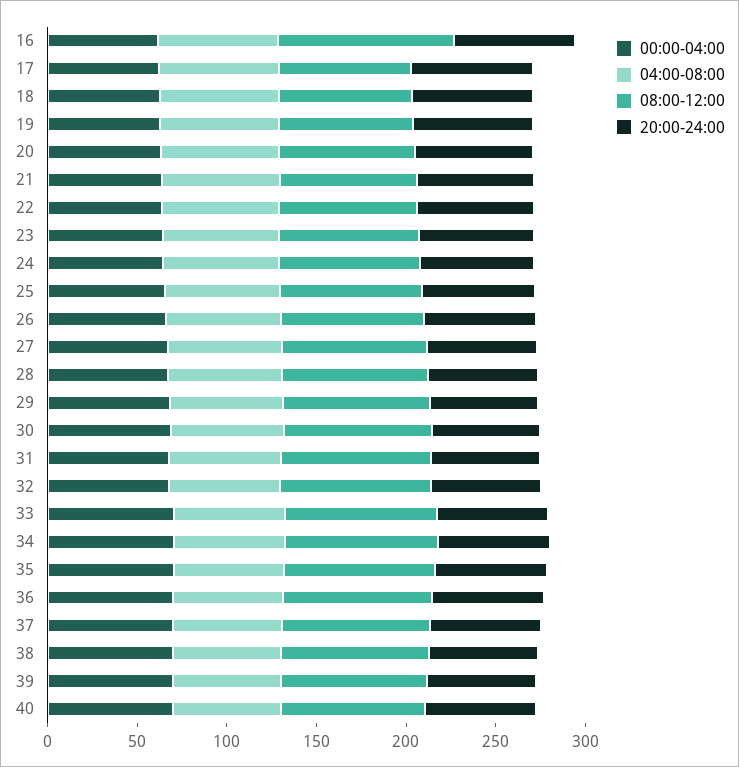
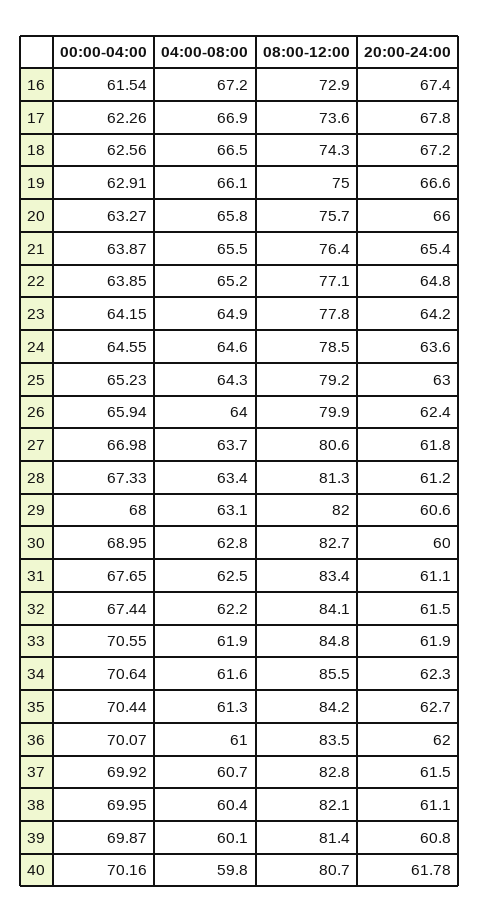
08:00-12:00, 16: 100 -> 72.9

